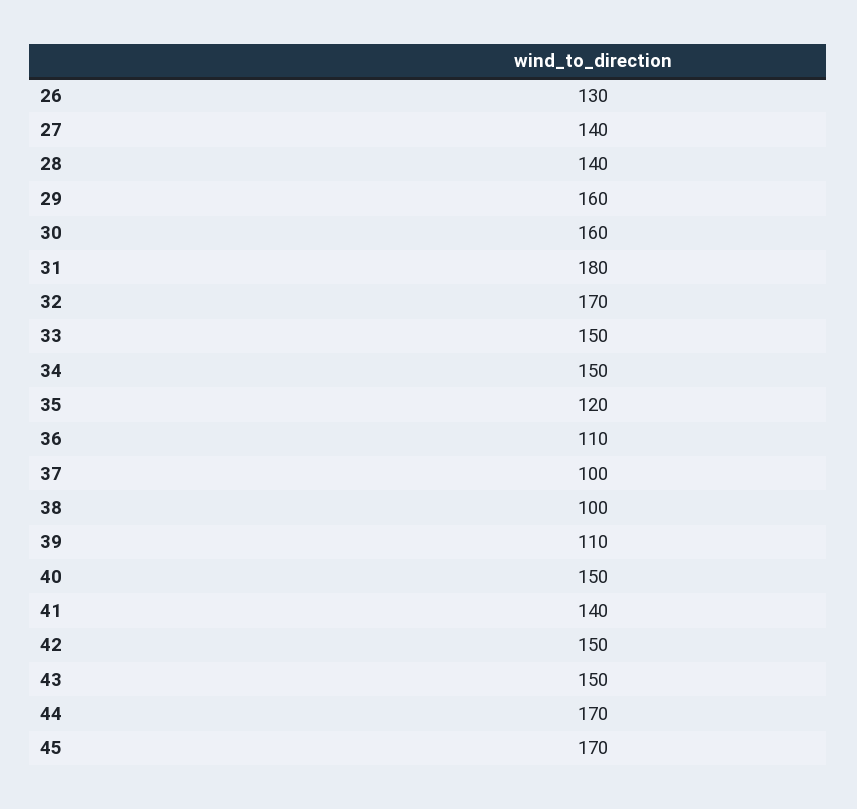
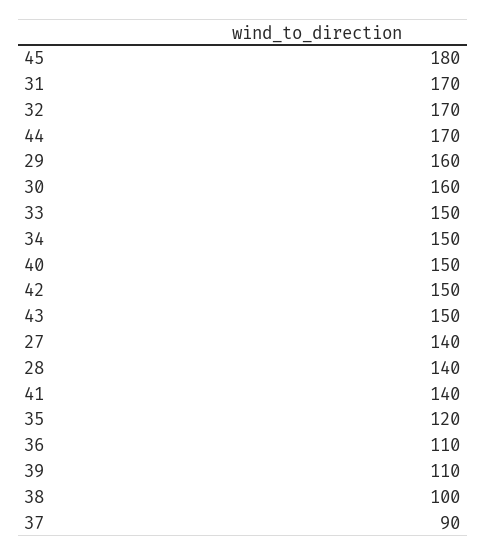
26: 130 -> none
31: 180 -> 170
37: 100 -> 90
45: 170 -> 180

